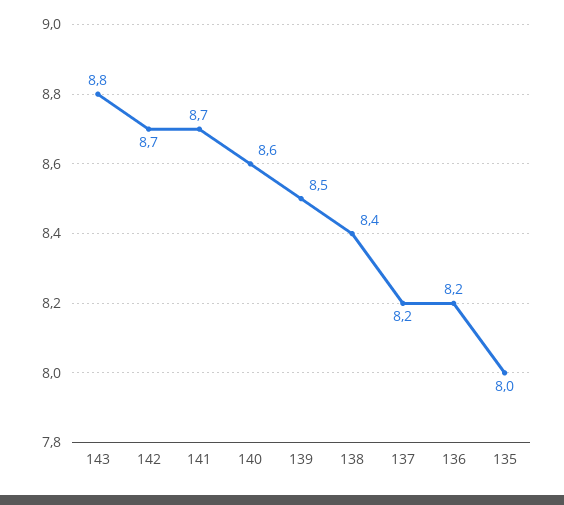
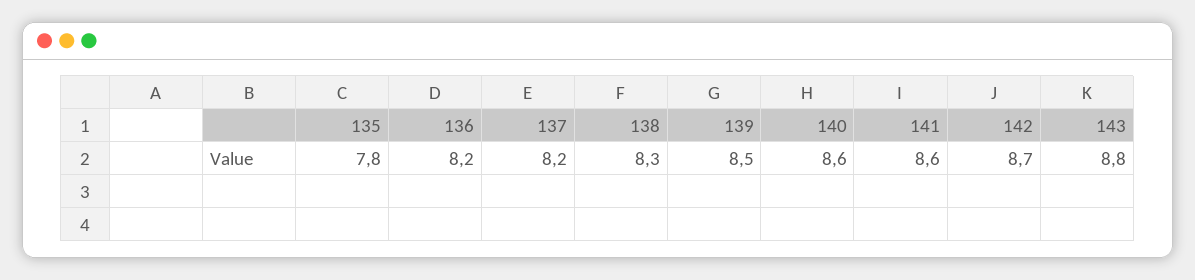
141: 8.7 -> 8.6
138: 8.4 -> 8.3
135: 8 -> 7.8

